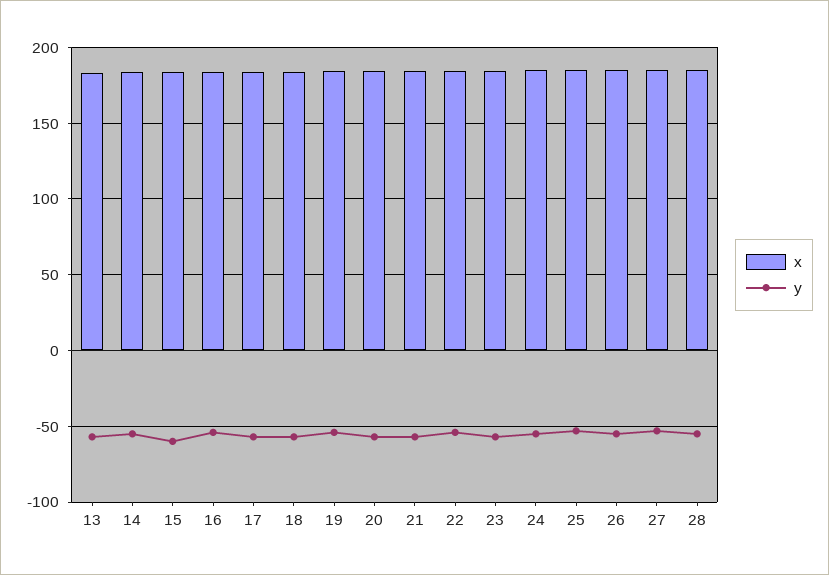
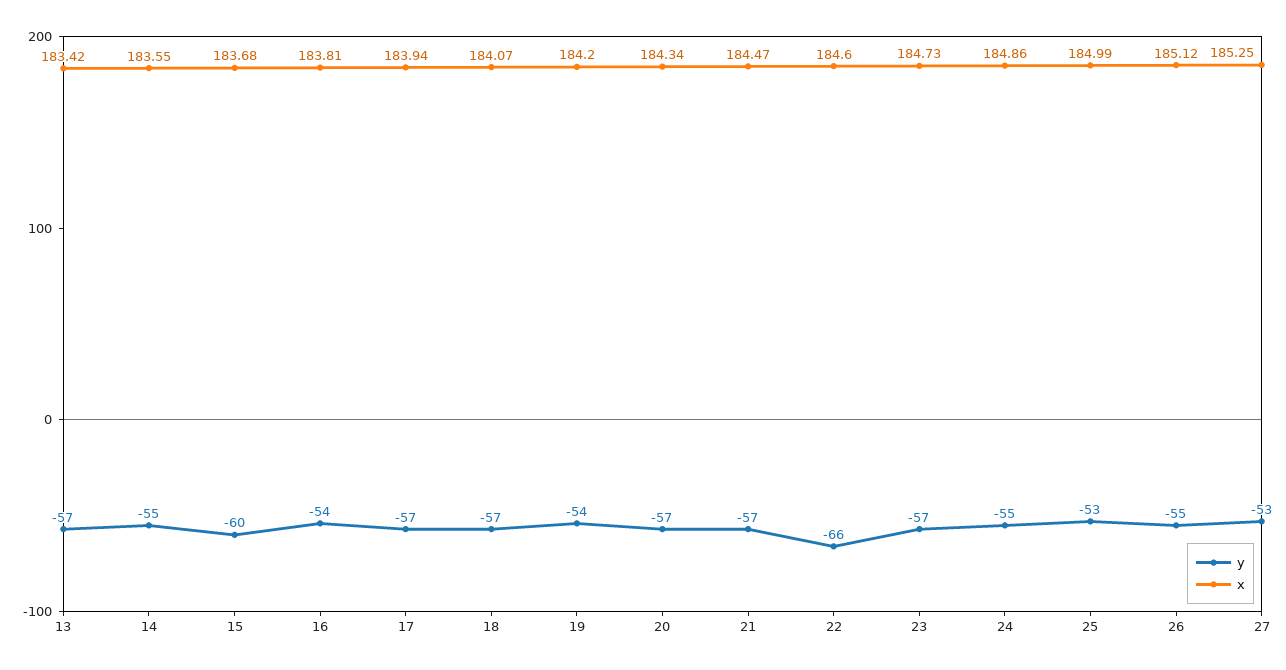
y, 22: -55 -> -66
x, 28: 185 -> none
y, 28: -55 -> none

